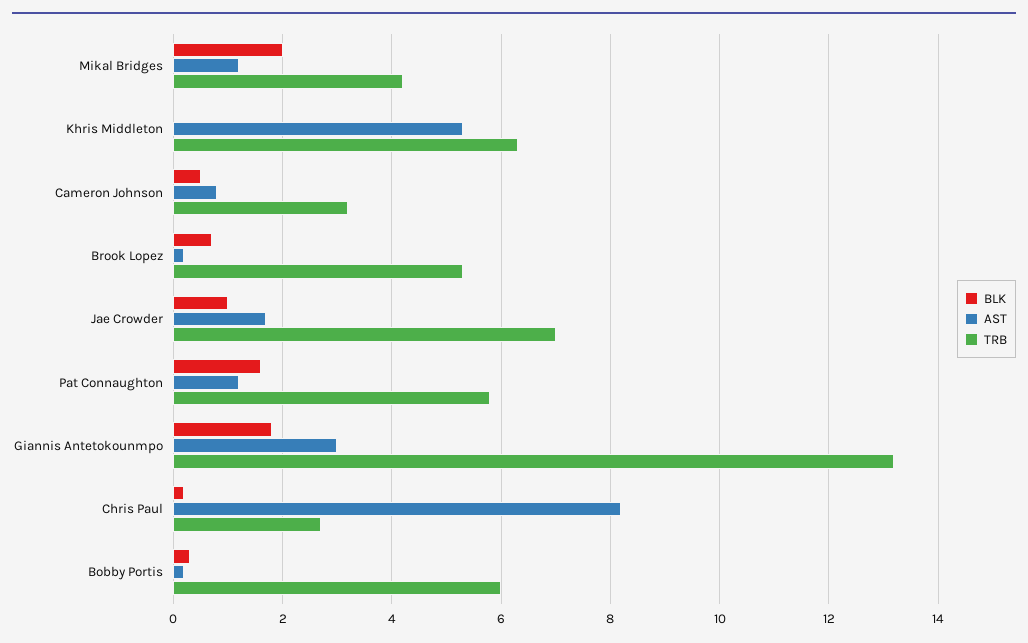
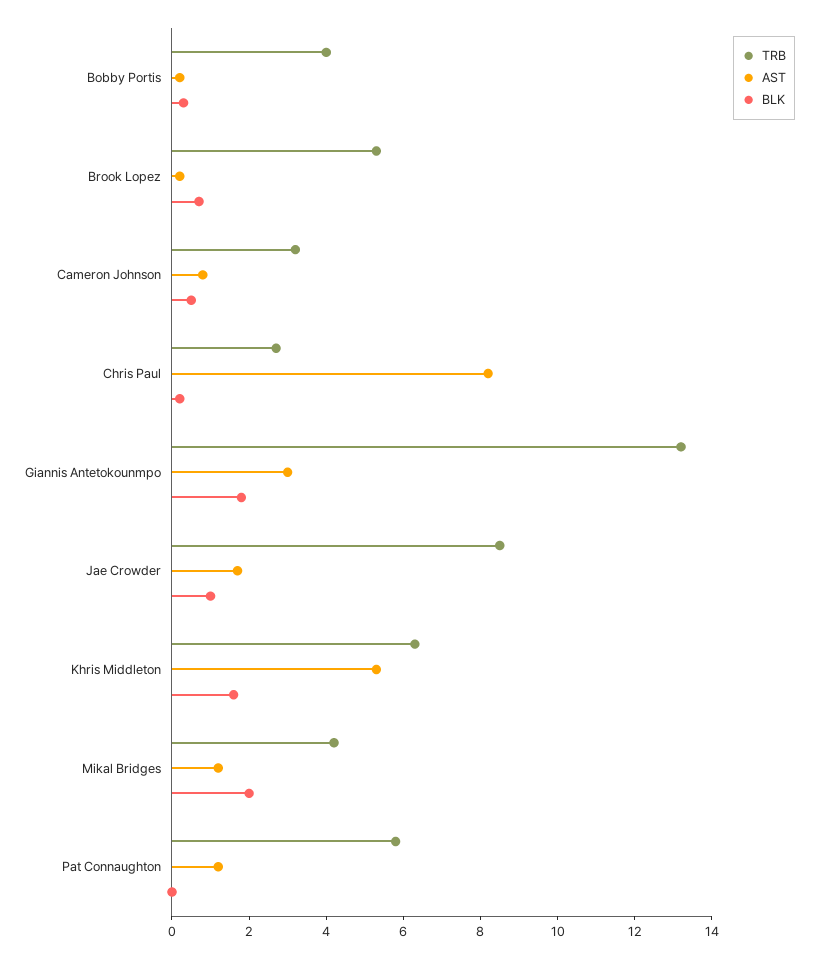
BLK, Khris Middleton: 0 -> 1.5
TRB, Jae Crowder: 7 -> 8.5
BLK, Pat Connaughton: 1.5 -> 0
TRB, Bobby Portis: 6 -> 4

